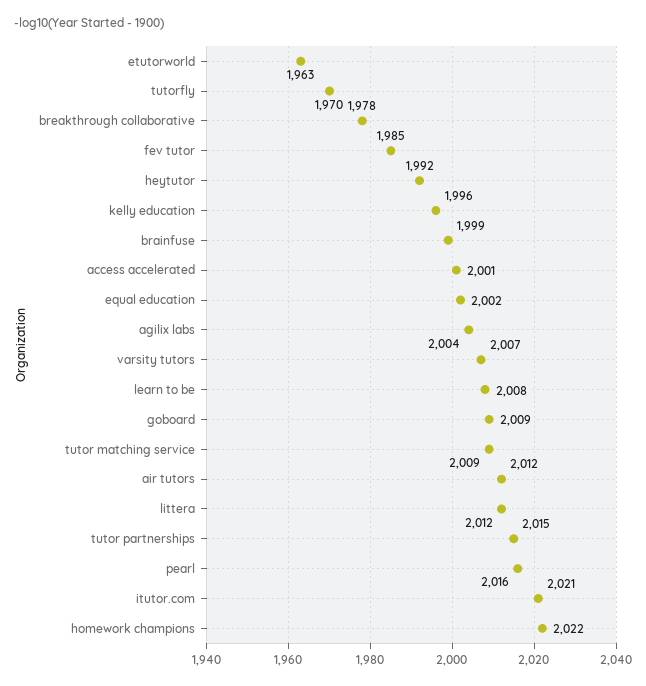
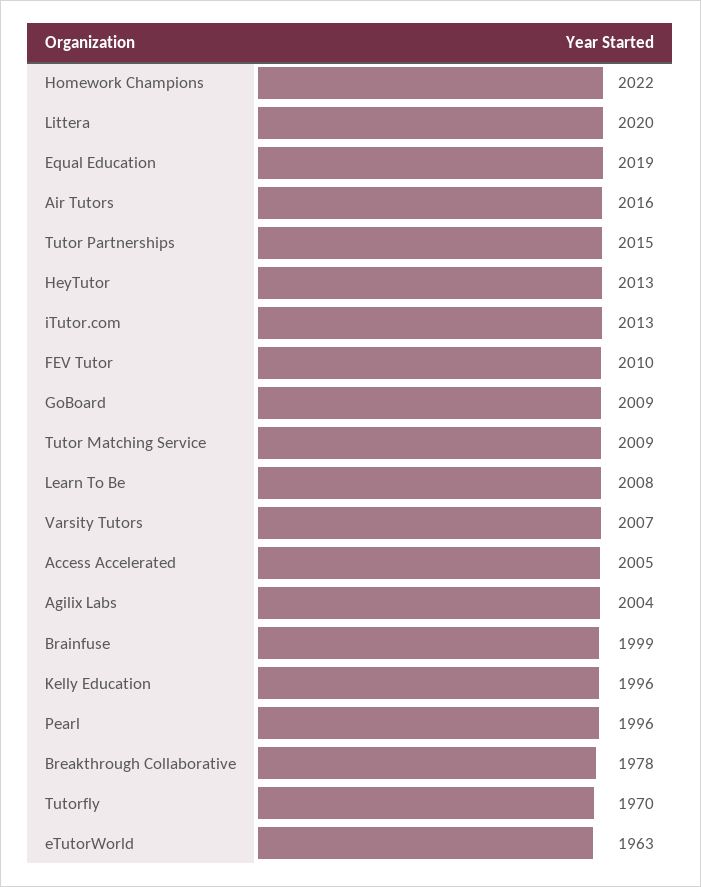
fev tutor: 1985 -> 2010
heytutor: 1992 -> 2013
access accelerated: 2001 -> 2005
equal education: 2002 -> 2019
air tutors: 2012 -> 2016
littera: 2012 -> 2020
pearl: 2016 -> 1996
itutor.com: 2021 -> 2013

